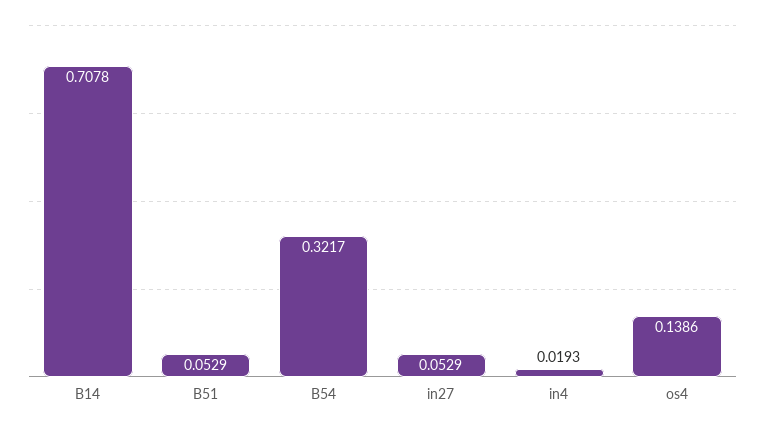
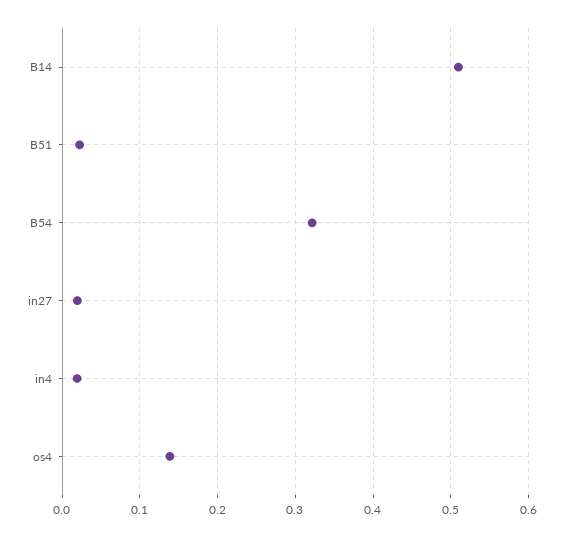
B14: 0.7078 -> 0.51
B51: 0.0529 -> 0.02
in27: 0.0529 -> 0.02

